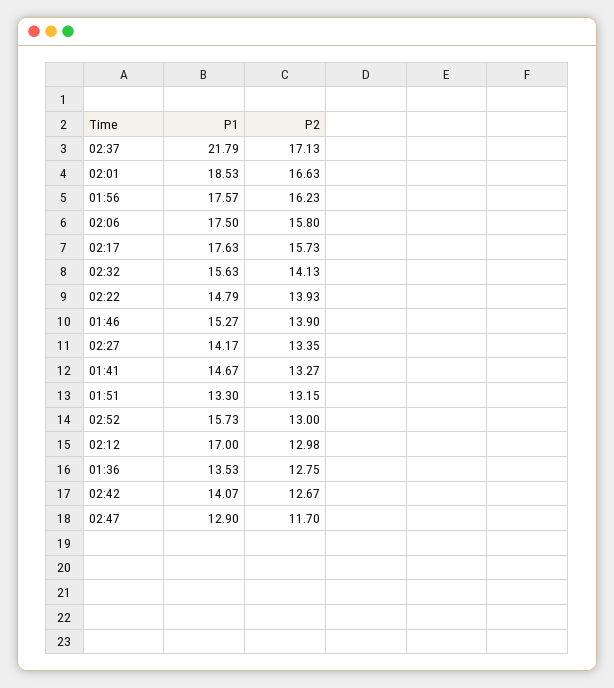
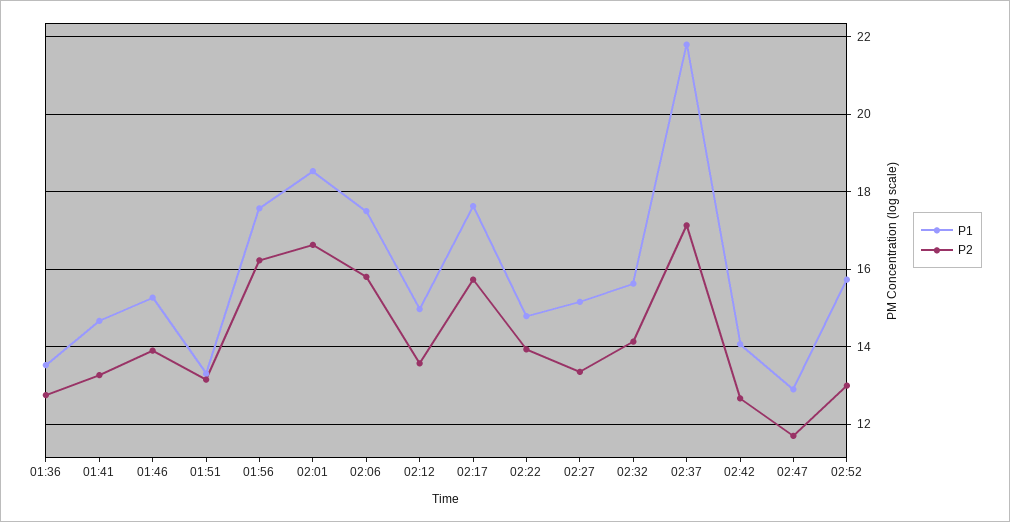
P1, 02:27: 14.17 -> 15.2
P1, 02:12: 17 -> 15
P2, 02:12: 12.98 -> 13.6

